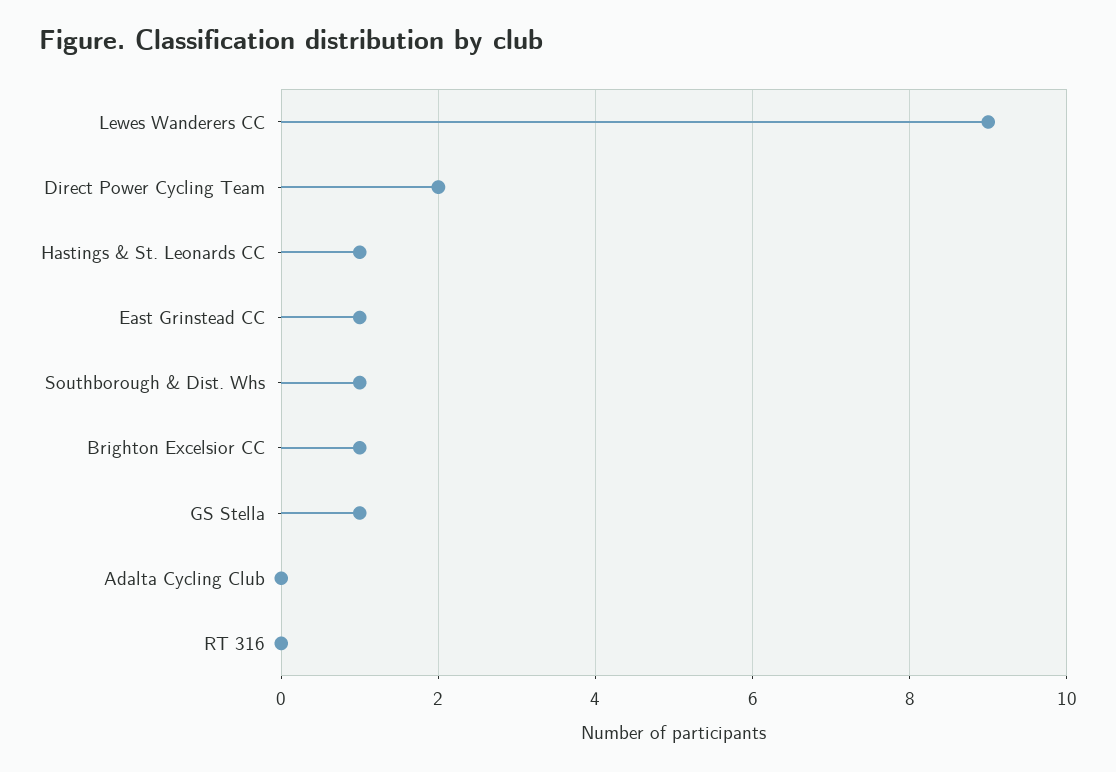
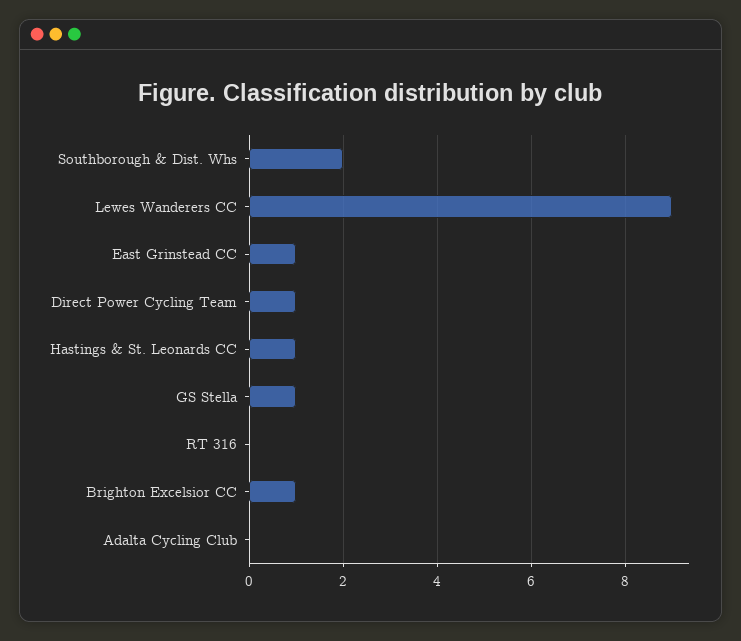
Direct Power Cycling Team: 2 -> 1
Southborough & Dist. Whs: 1 -> 2

